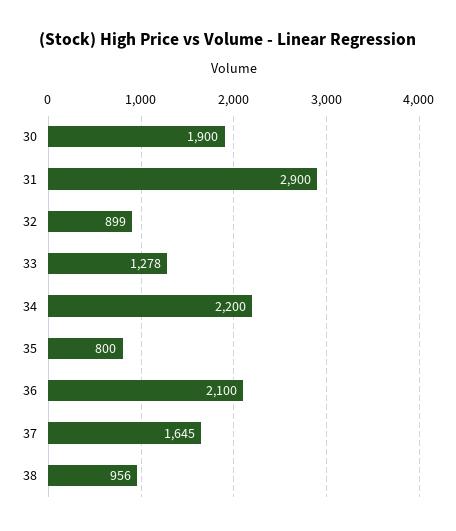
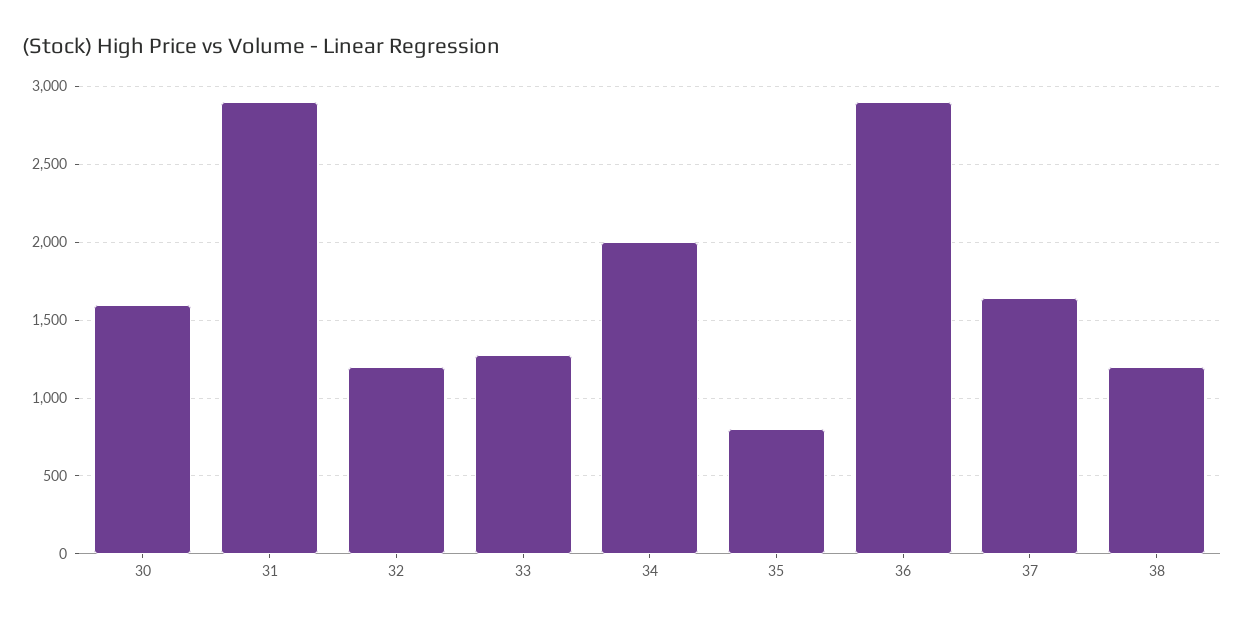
30: 1900 -> 1600
32: 899 -> 1200
34: 2200 -> 2000
36: 2100 -> 2900
38: 956 -> 1200

